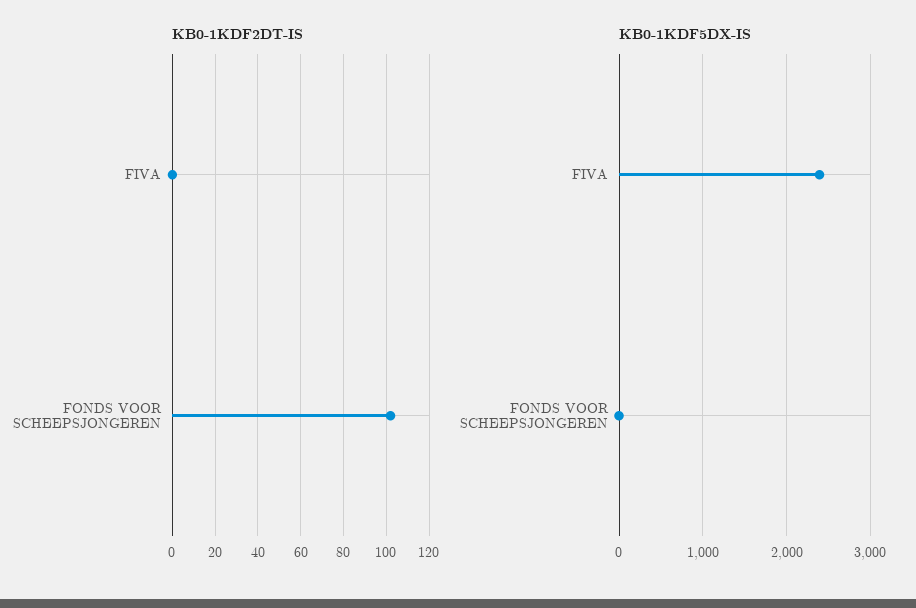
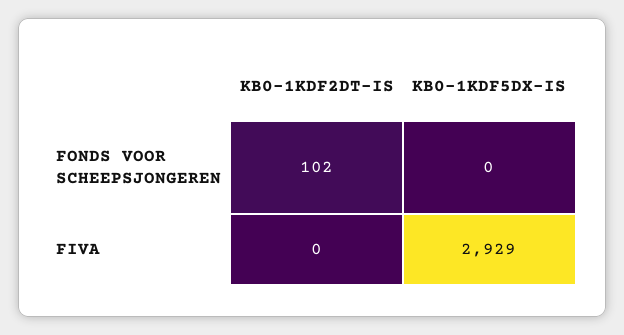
KB0-1KDF5DX-IS, FIVA: 2400 -> 2929

